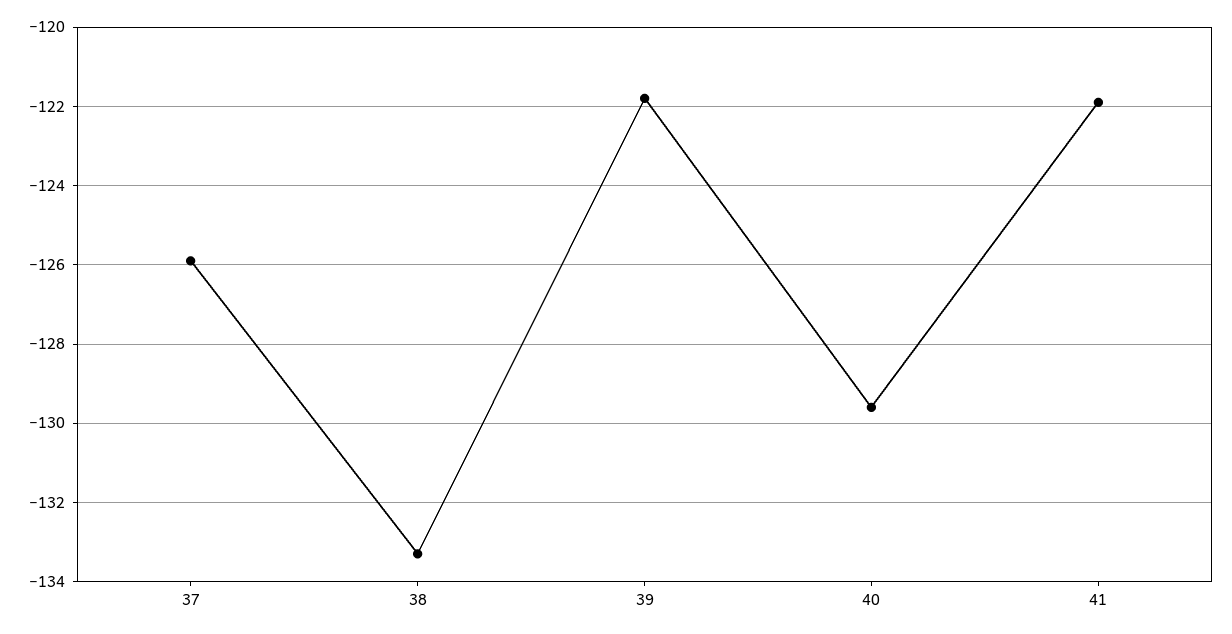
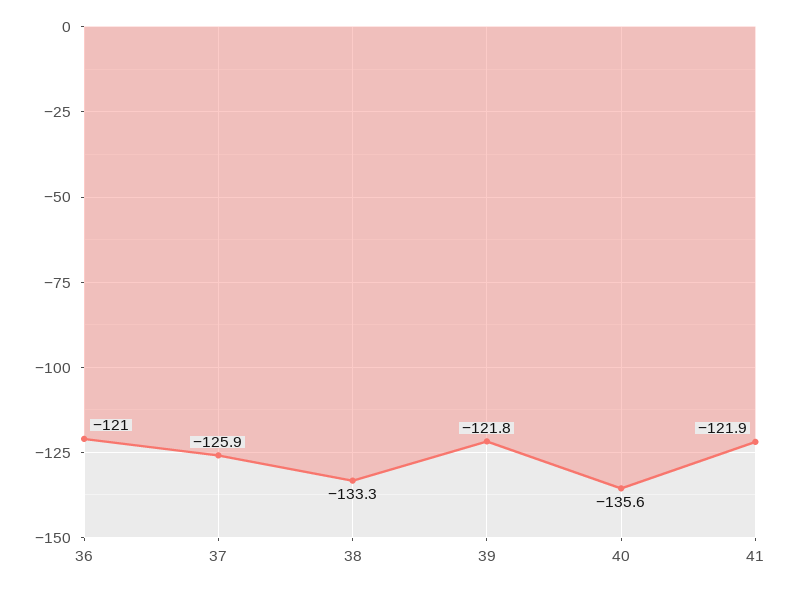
40: -129.5 -> -135.6
36: none -> -121

